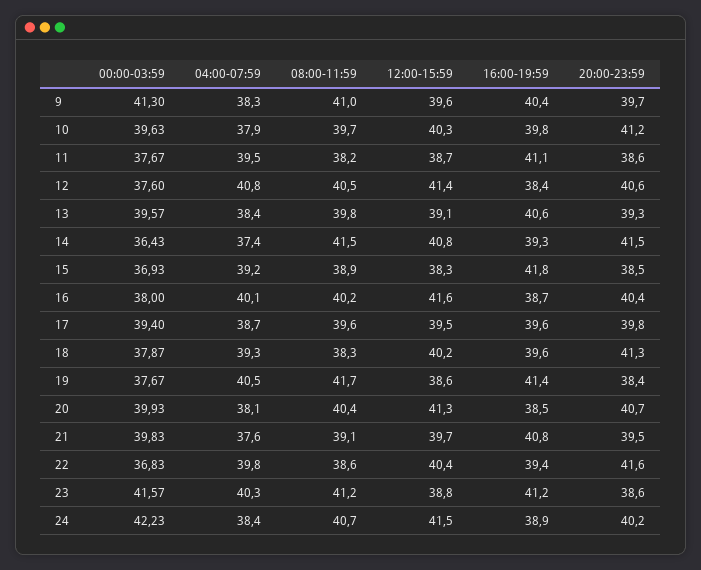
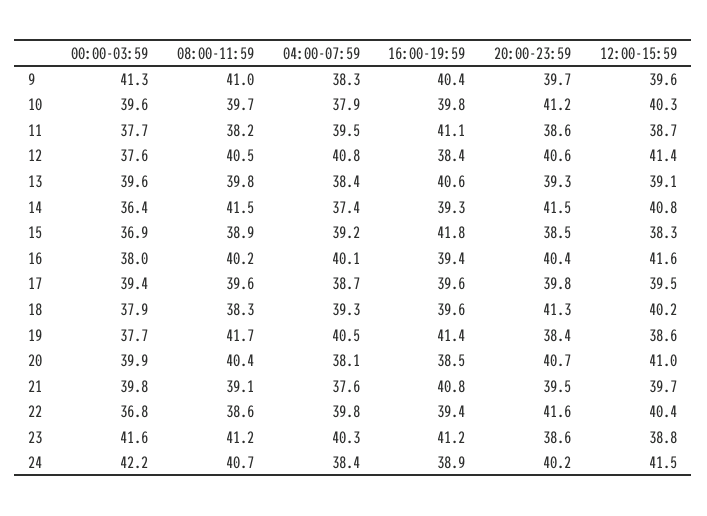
16:00-19:59, 16: 38.7 -> 39.4
12:00-15:59, 20: 41.3 -> 41

